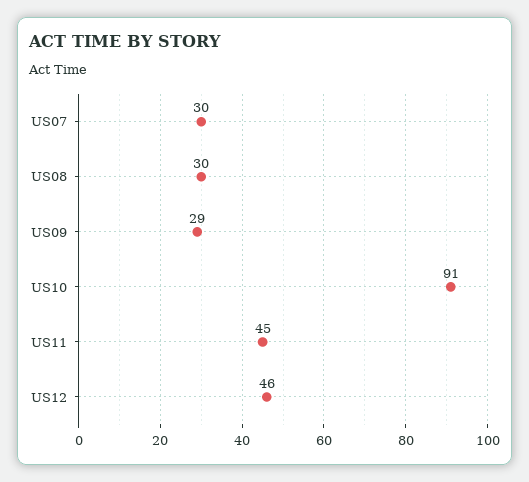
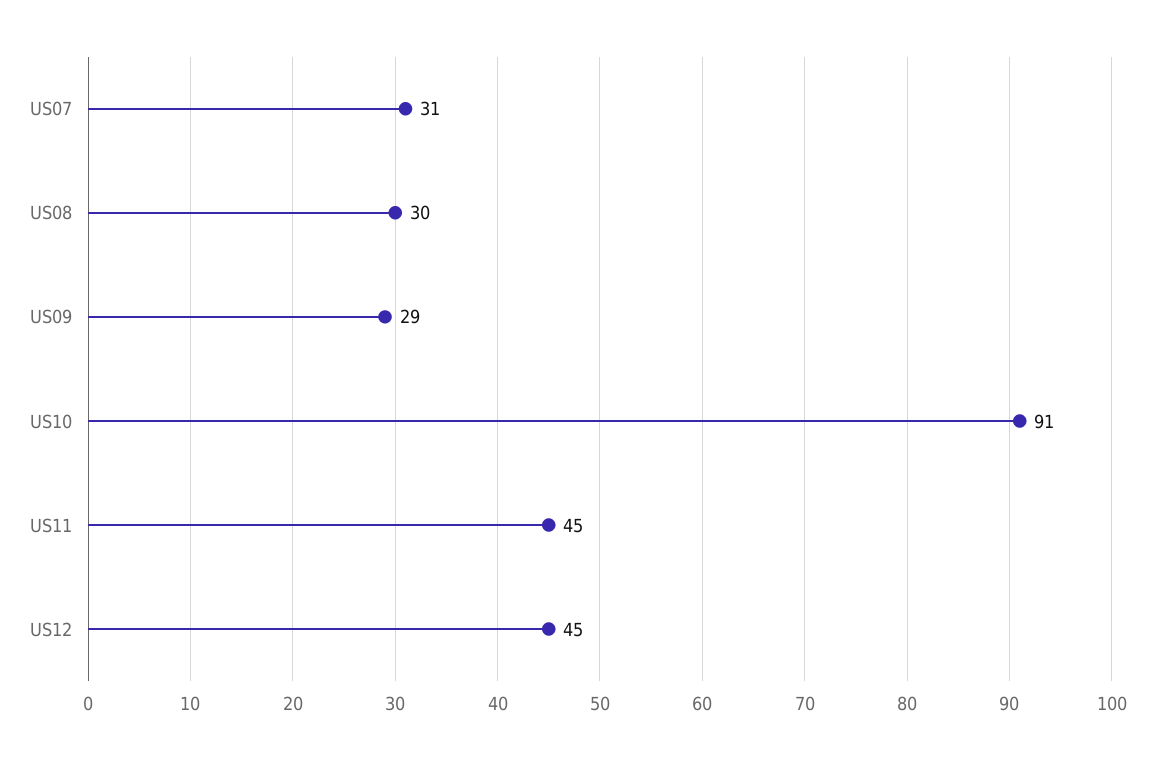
US07: 30 -> 31
US12: 46 -> 45

